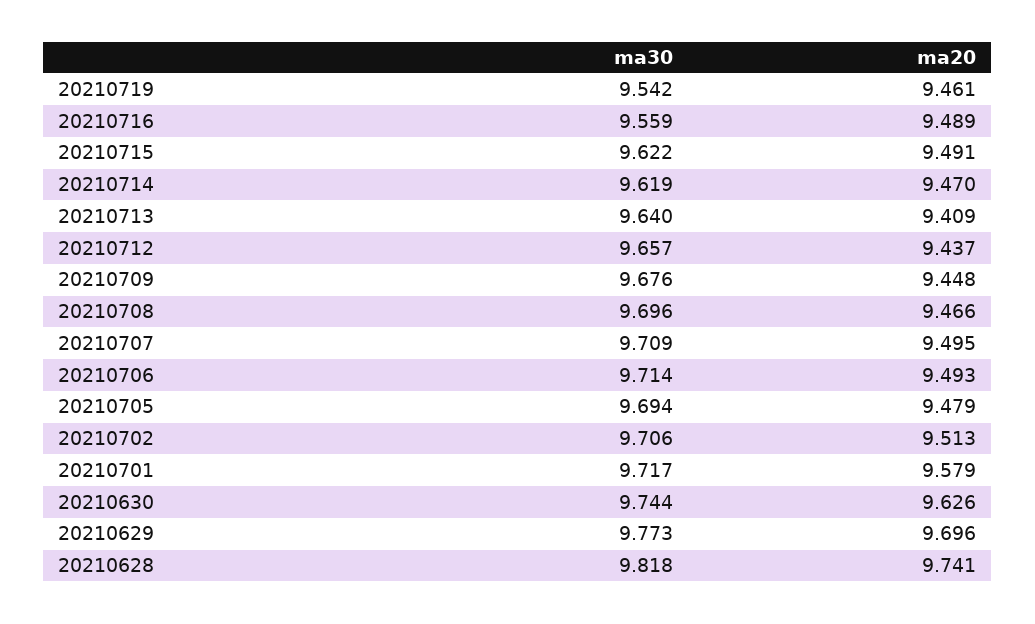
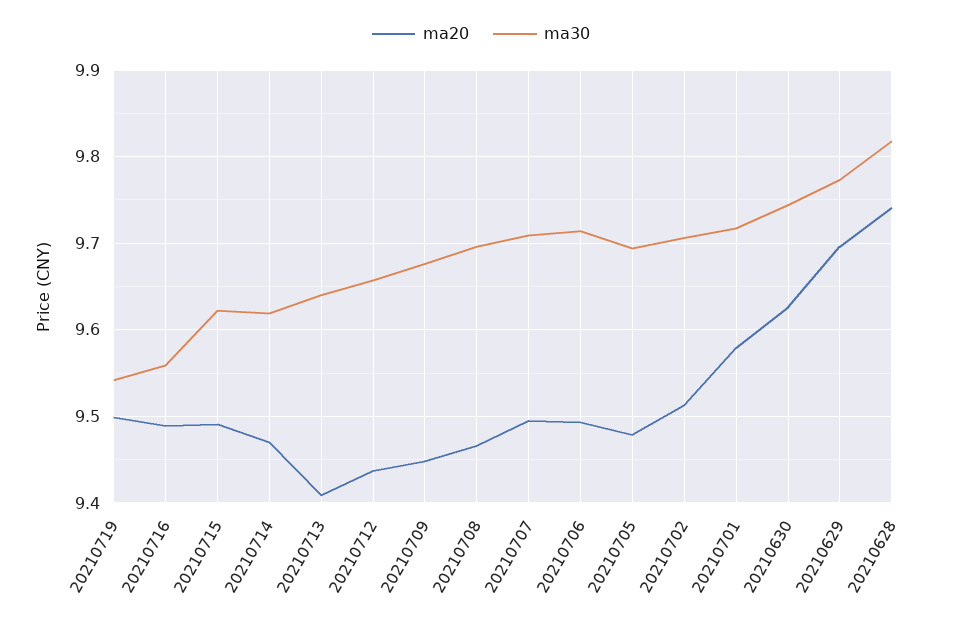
ma20, 20210719: 9.461 -> 9.5

